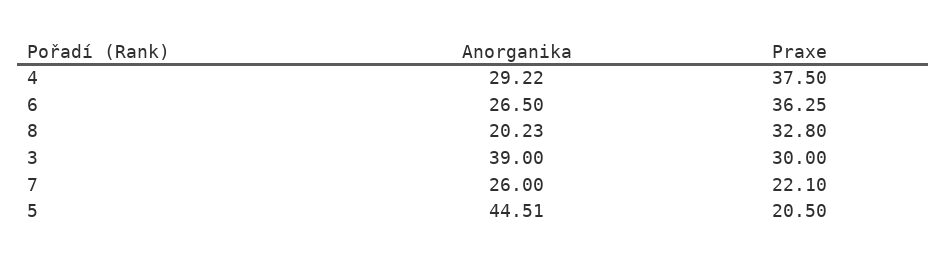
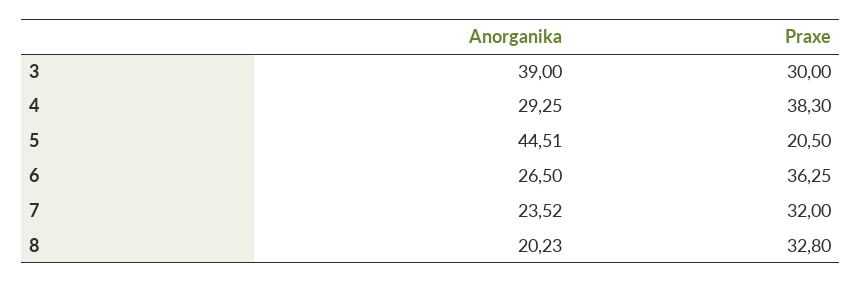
Anorganika, 4: 29.22 -> 29.25
Praxe, 4: 37.5 -> 38.3
Anorganika, 7: 26 -> 23.52
Praxe, 7: 22.1 -> 32

